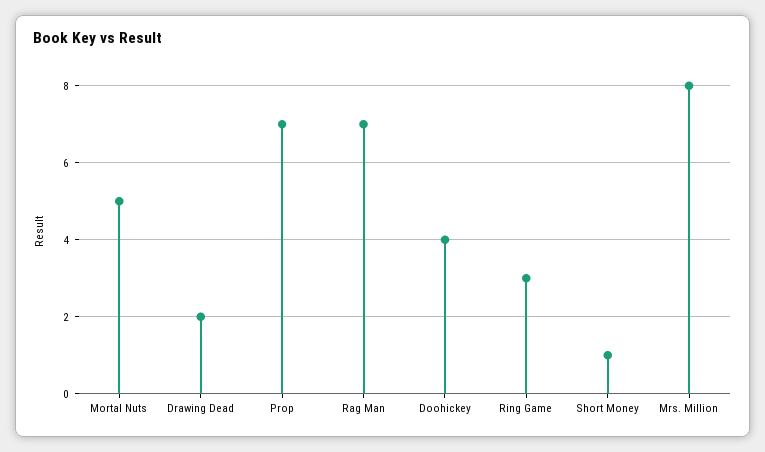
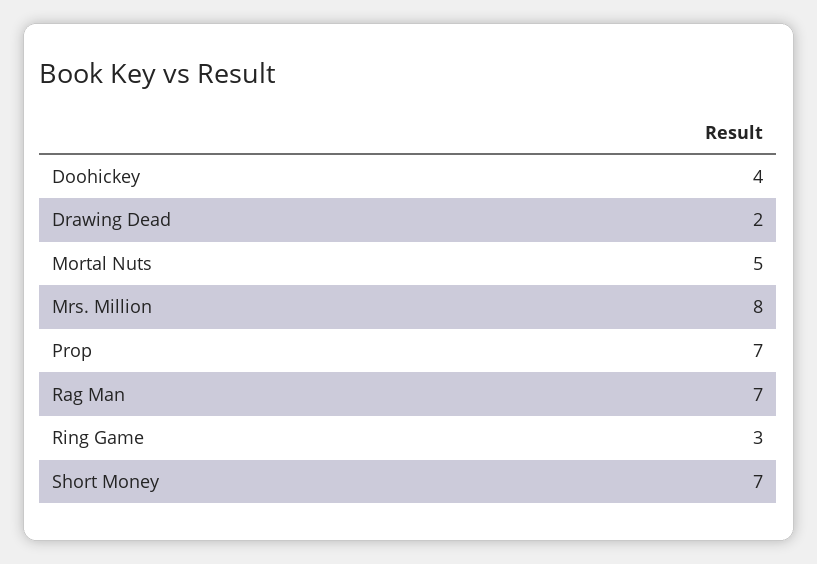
Short Money: 1 -> 7

